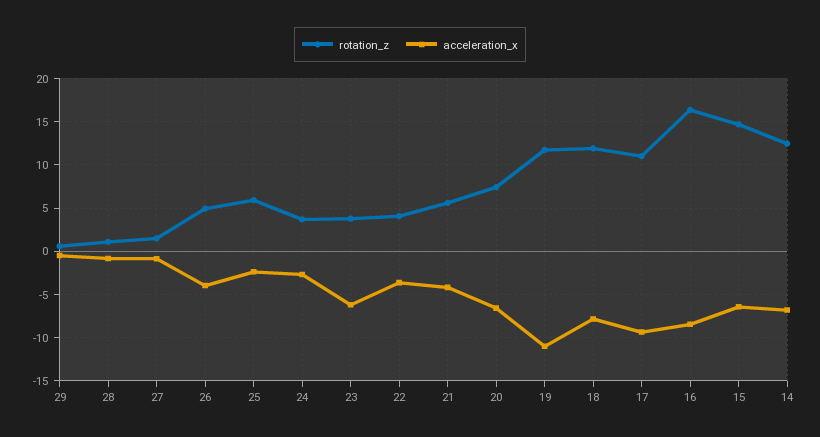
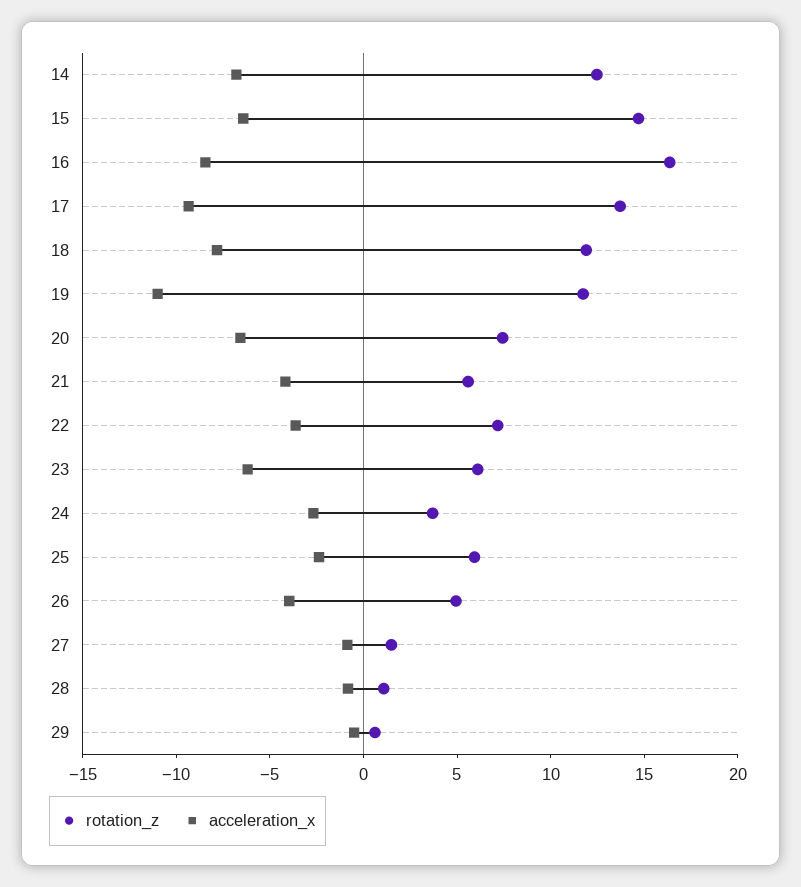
rotation_z, 23: 4 -> 6
rotation_z, 22: 4 -> 7
rotation_z, 17: 11 -> 14

